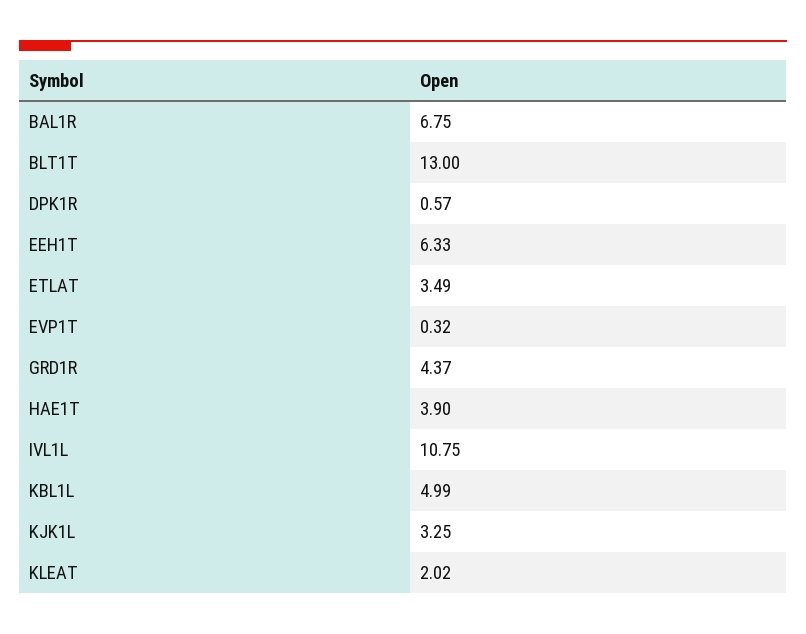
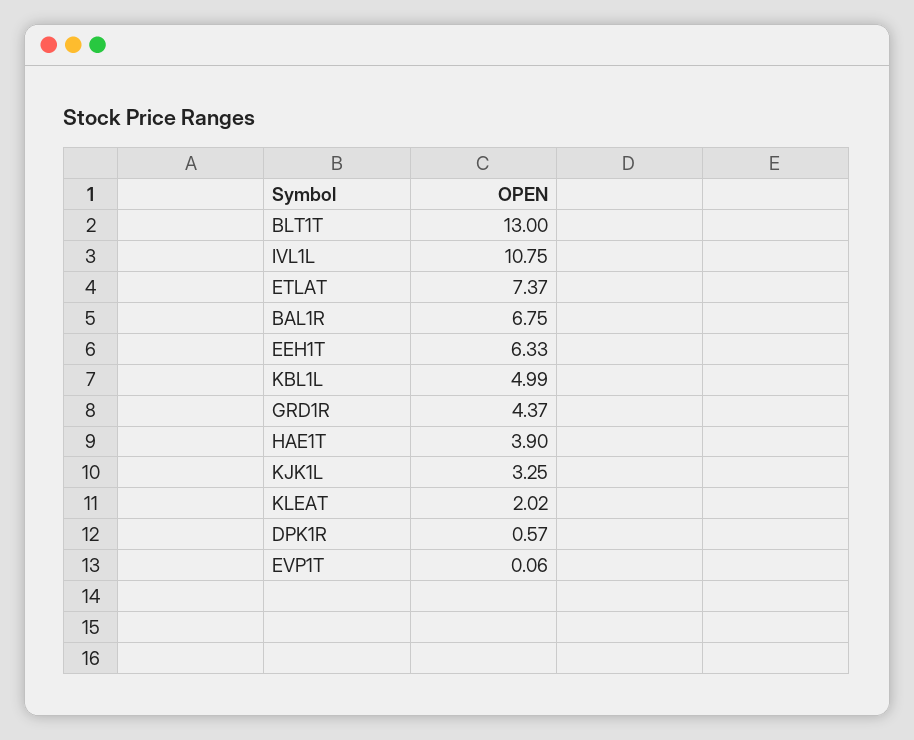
ETLAT: 3.49 -> 7.37
EVP1T: 0.32 -> 0.06

